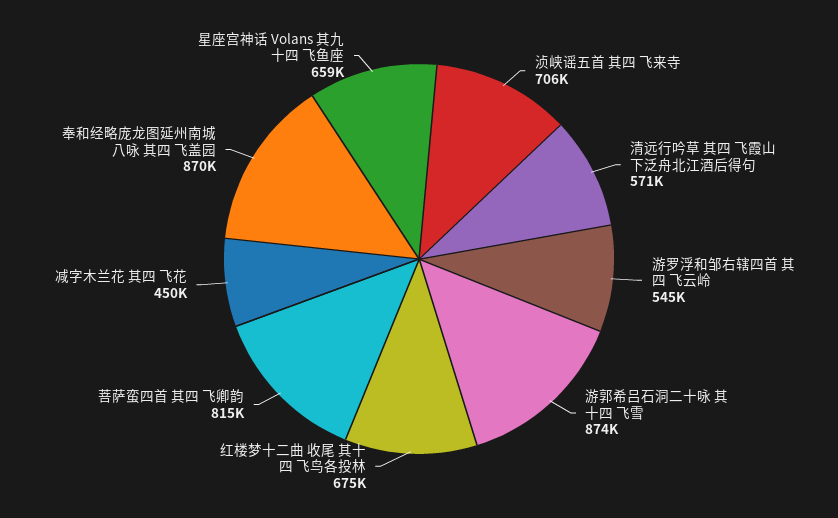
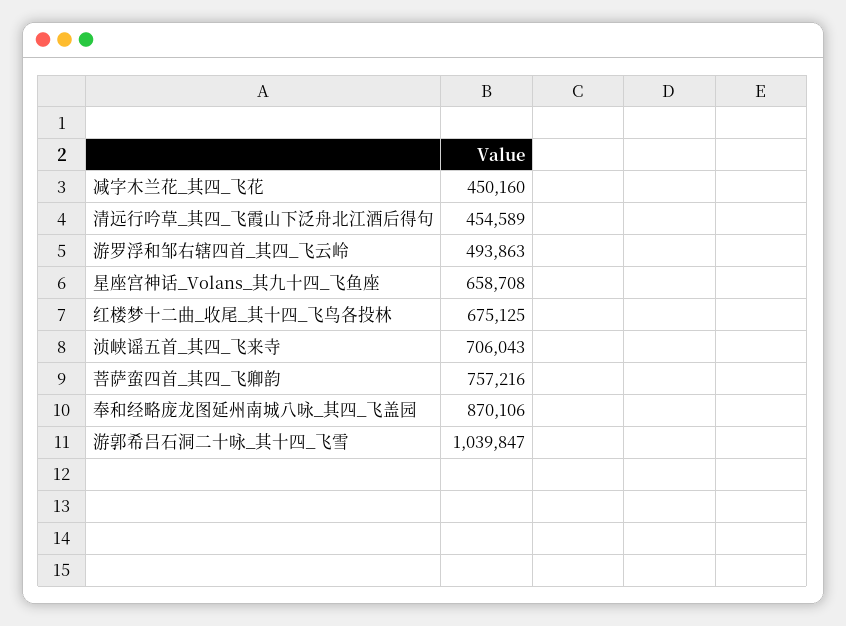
清远行吟草 其四 飞霞山下泛舟北江酒后得句: 571000 -> 454589
游罗浮和邹右辖四首 其四 飞云岭: 545000 -> 493863
游郭希吕石洞二十咏 其十四 飞雪: 874000 -> 1039847
菩萨蛮四首 其四 飞卿韵: 815000 -> 757216

